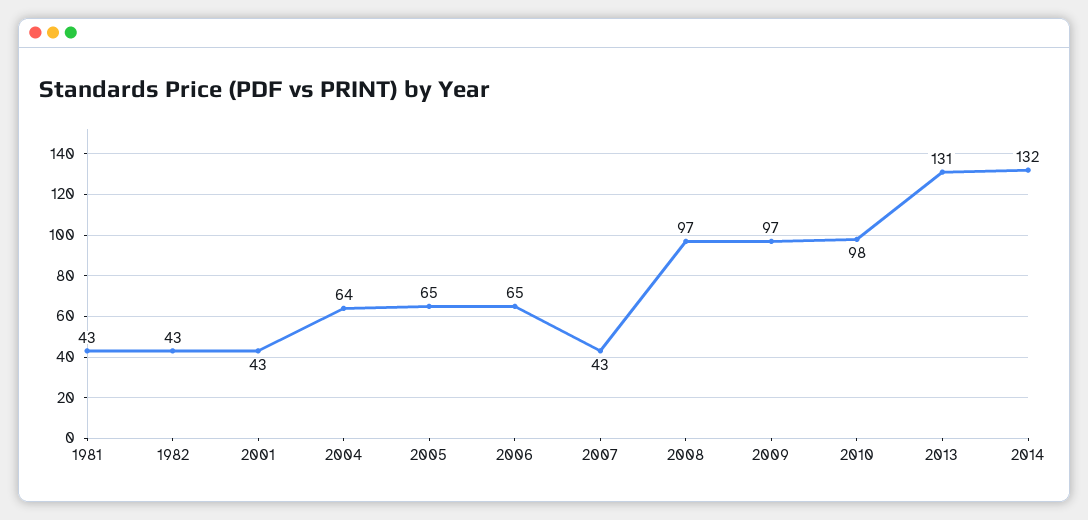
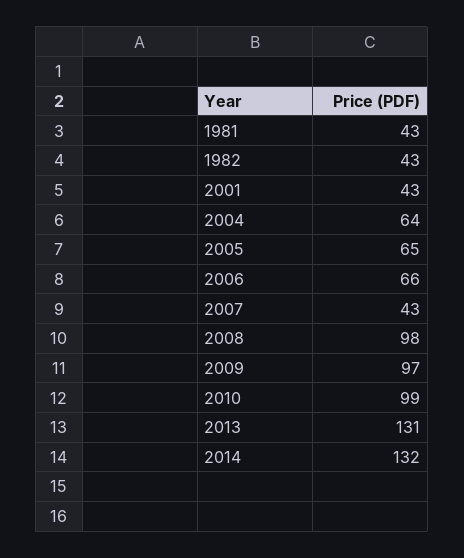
2006: 65 -> 66
2008: 97 -> 98
2010: 98 -> 99

